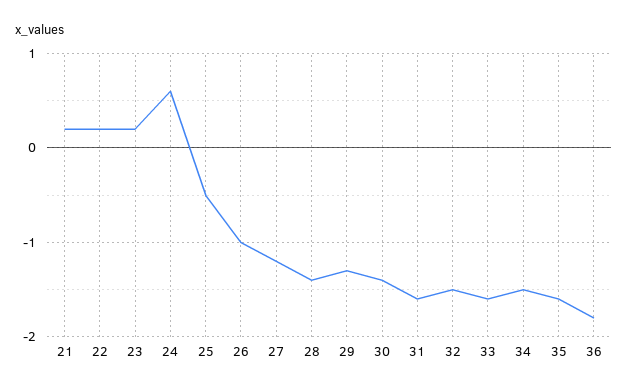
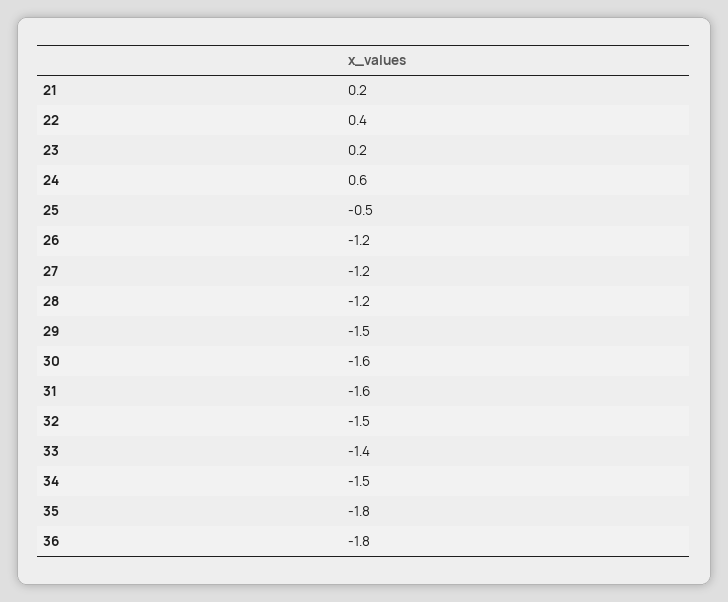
22: 0.2 -> 0.4
26: -1 -> -1.2
28: -1.4 -> -1.2
29: -1.3 -> -1.5
30: -1.4 -> -1.6
33: -1.6 -> -1.4
35: -1.6 -> -1.8

